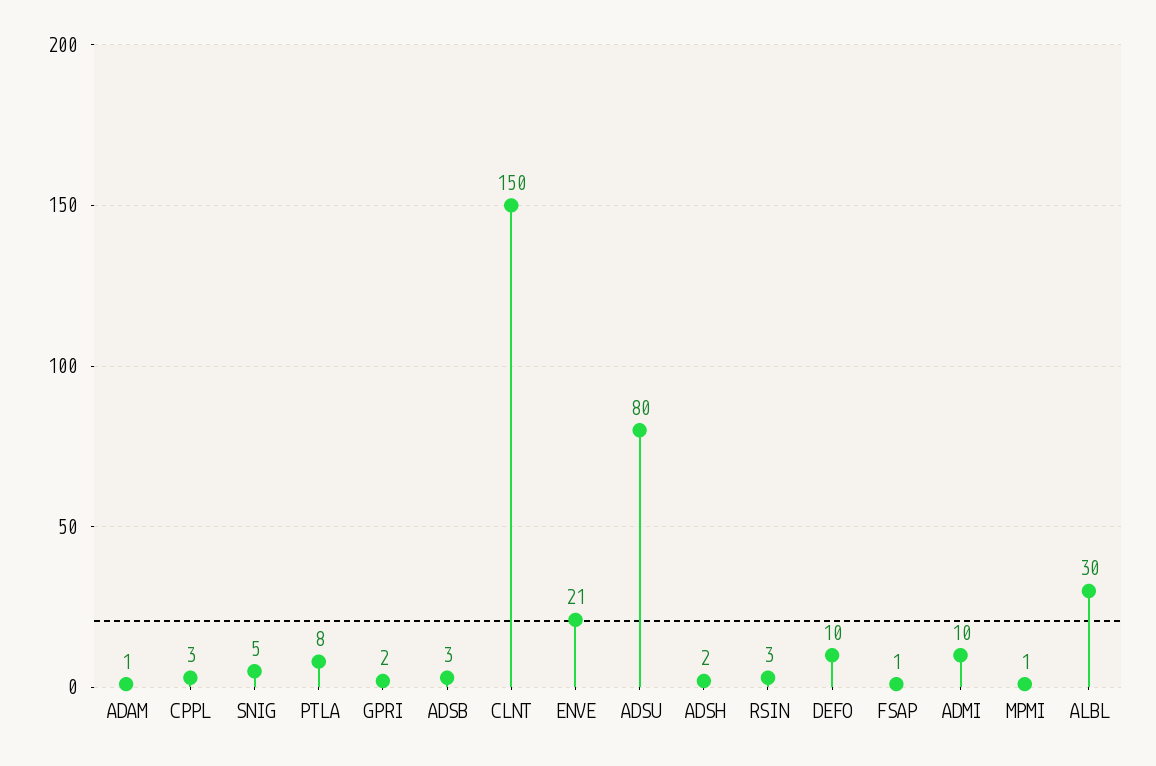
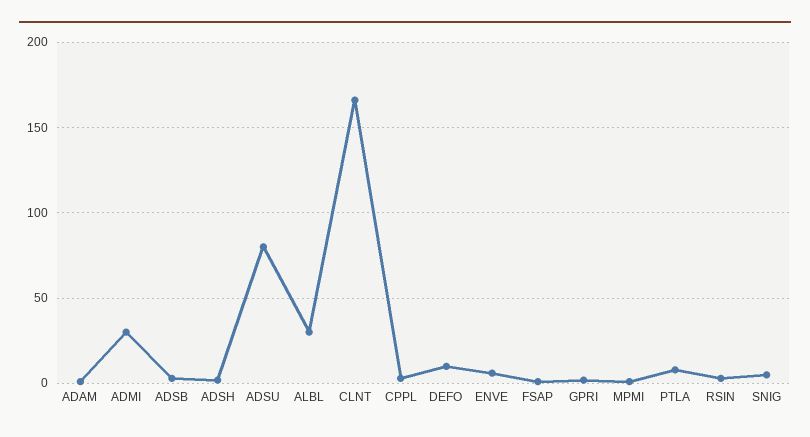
CLNT: 150 -> 165
ENVE: 21 -> 5
ADMI: 10 -> 30

